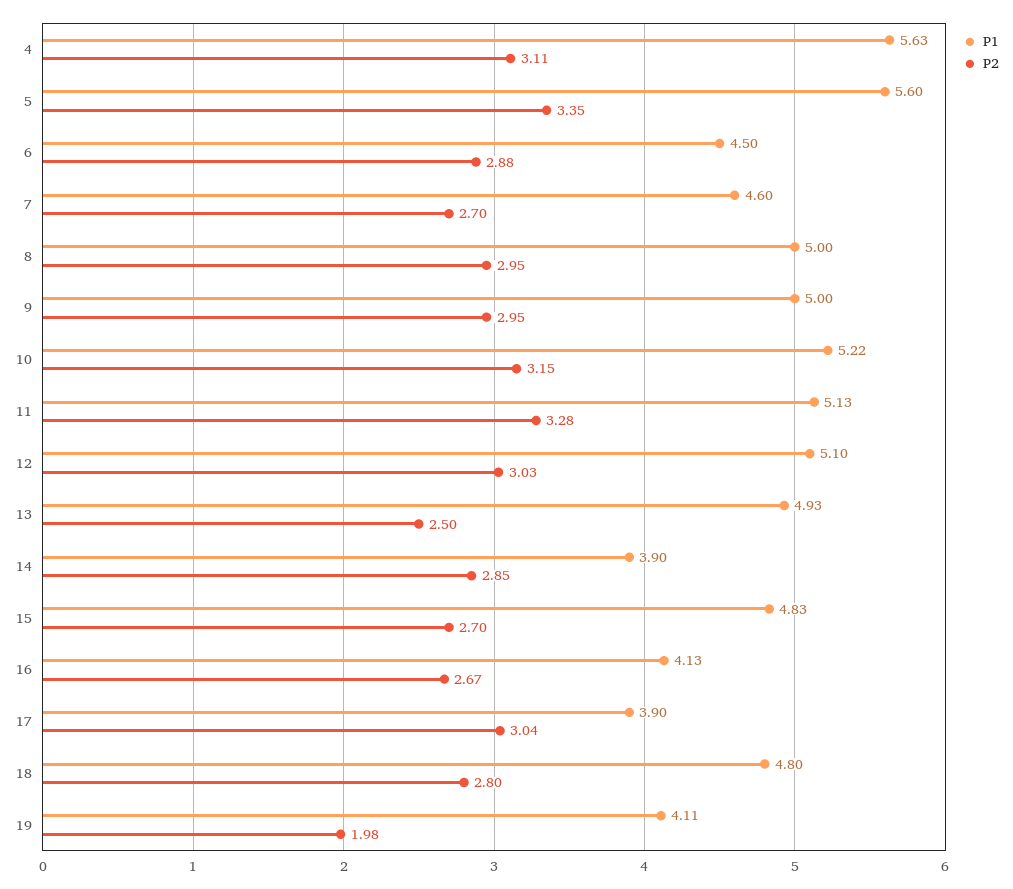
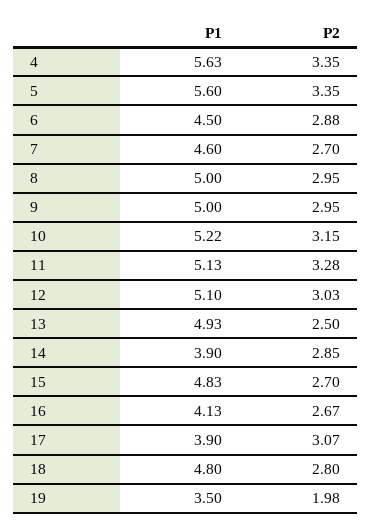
P2, 4: 3.11 -> 3.35
P2, 17: 3.04 -> 3.07
P1, 19: 4.11 -> 3.5

